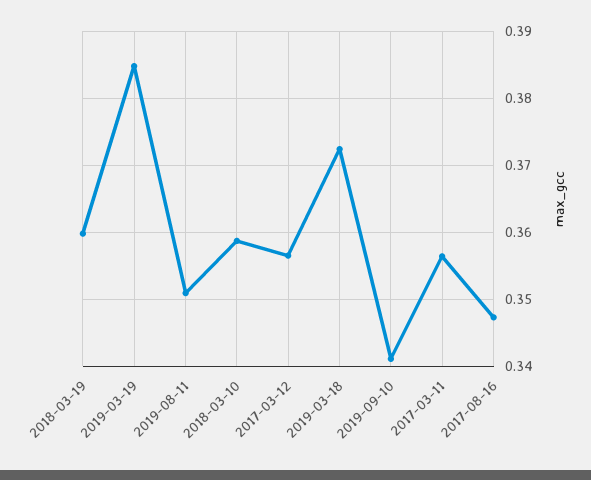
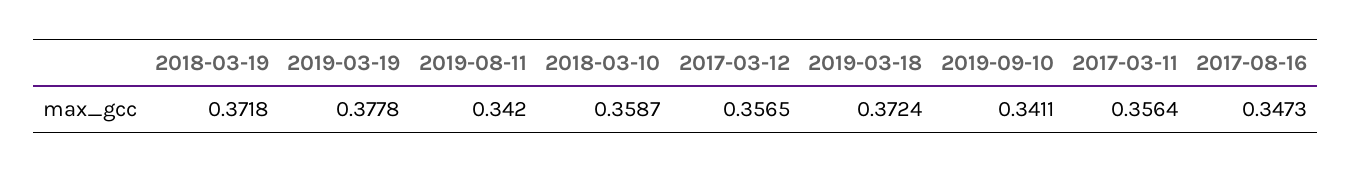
2018-03-19: 0.36 -> 0.3718
2019-03-19: 0.385 -> 0.3778
2019-08-11: 0.351 -> 0.342

